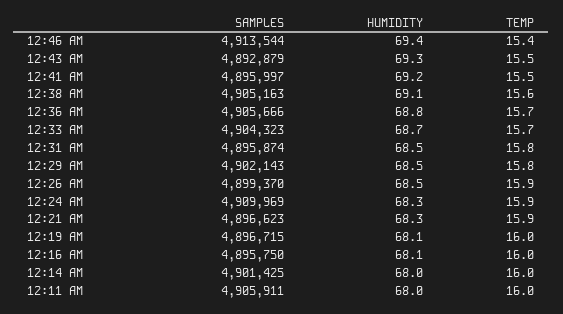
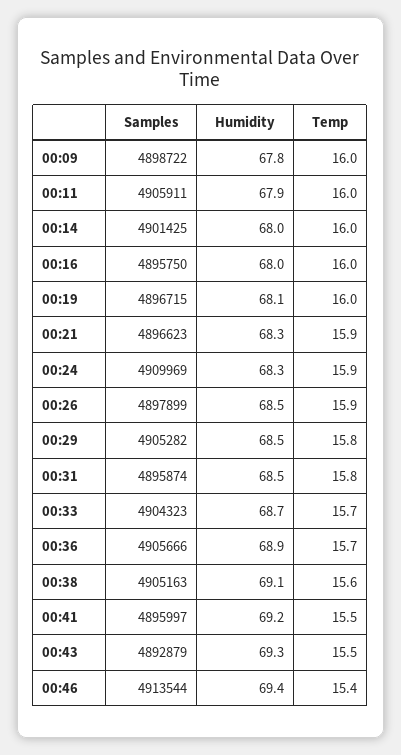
HUMIDITY, 12:36 AM: 68.8 -> 68.9
SAMPLES, 12:29 AM: 4902143 -> 4905282
SAMPLES, 12:26 AM: 4899370 -> 4897899
HUMIDITY, 12:16 AM: 68.1 -> 68
HUMIDITY, 12:11 AM: 68 -> 67.9
SAMPLES, 00:09: none -> 4898722
HUMIDITY, 00:09: none -> 67.8
TEMP, 00:09: none -> 16

